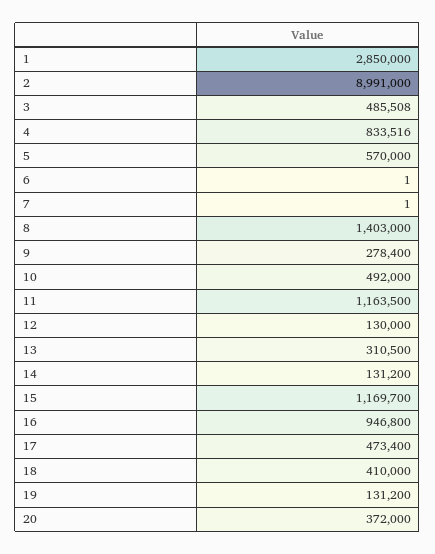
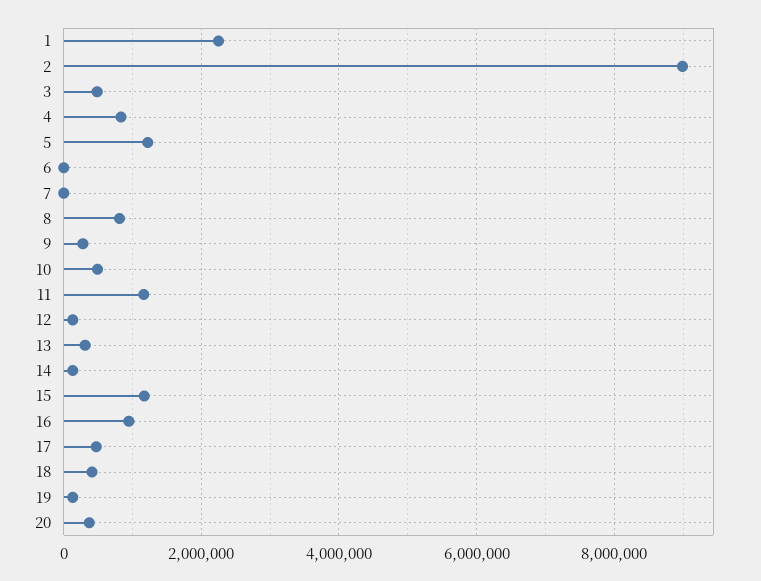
1: 2850000 -> 2200000
5: 570000 -> 1200000
8: 1403000 -> 800000

